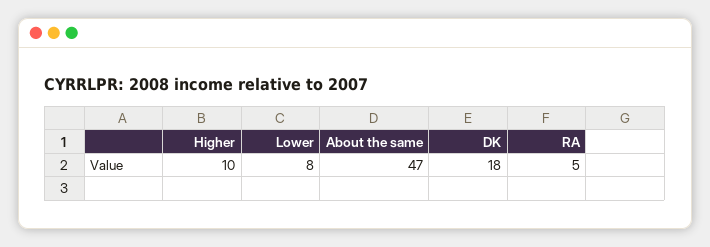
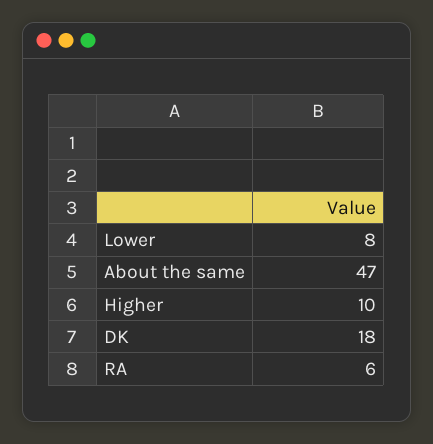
RA: 5 -> 6

